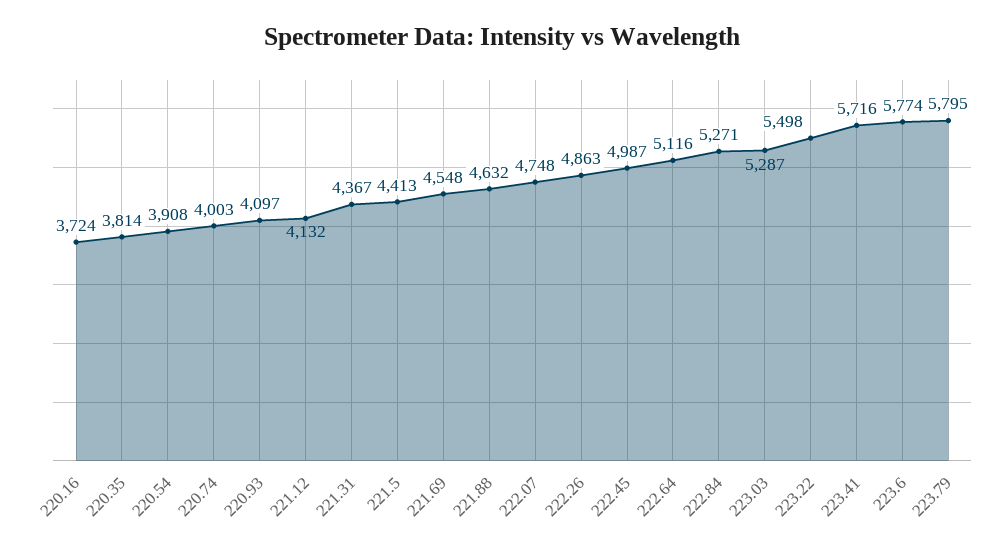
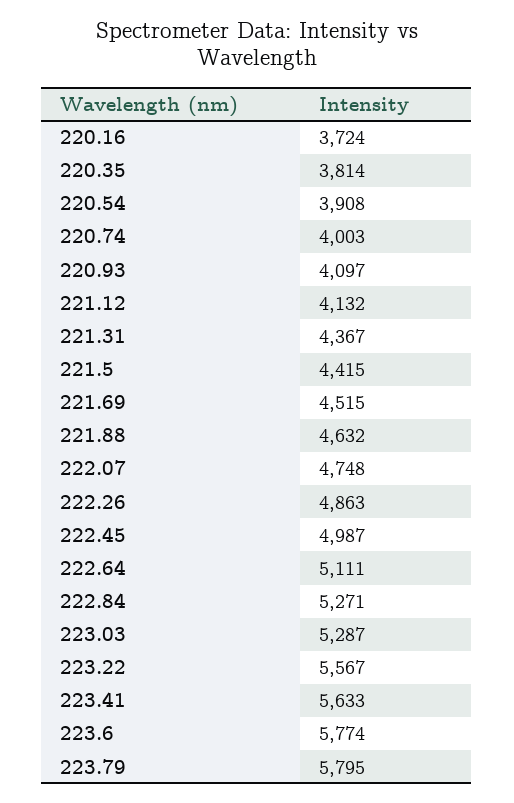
221.5: 4413 -> 4415
221.69: 4548 -> 4515
222.64: 5116 -> 5111
223.22: 5498 -> 5567
223.41: 5716 -> 5633

